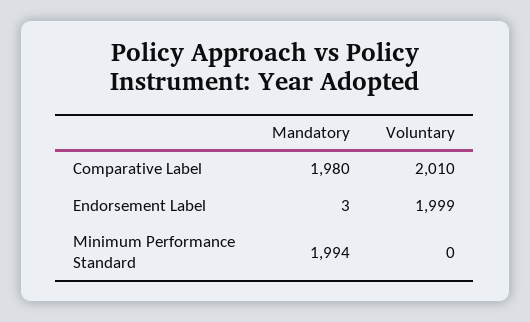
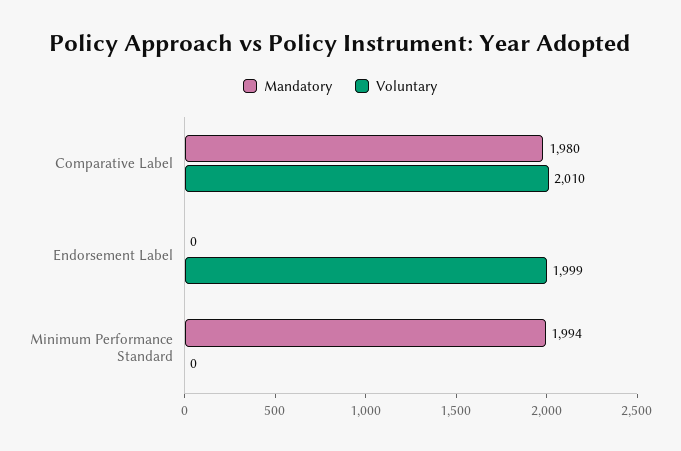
Mandatory, Endorsement Label: 3 -> 0

